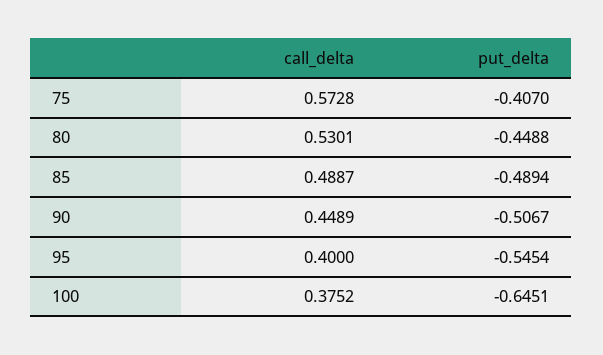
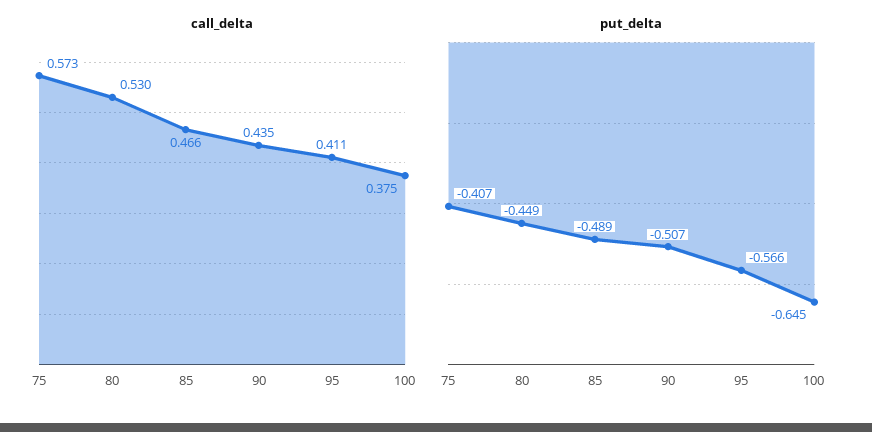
call_delta, 85: 0.4887 -> 0.466
call_delta, 90: 0.4489 -> 0.435
call_delta, 95: 0.4 -> 0.411
put_delta, 95: -0.5454 -> -0.566

